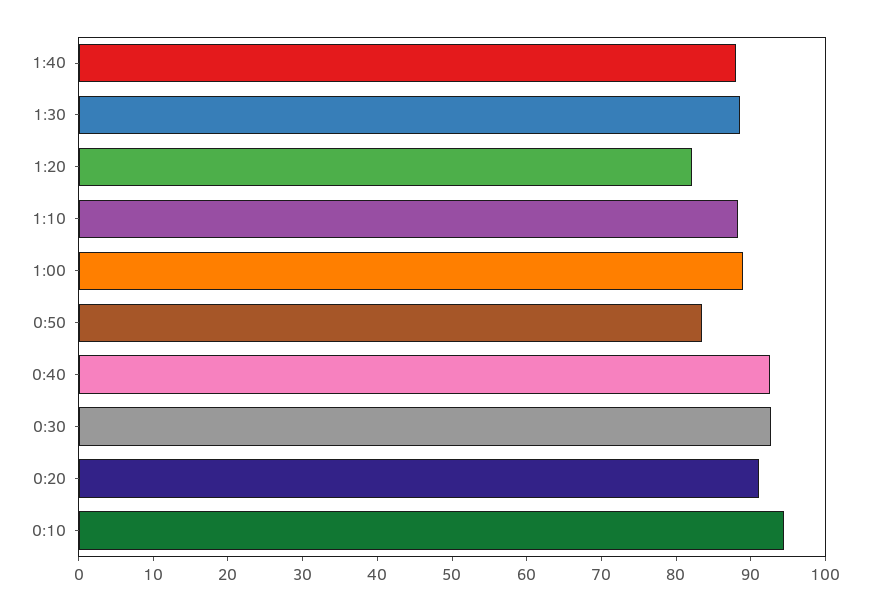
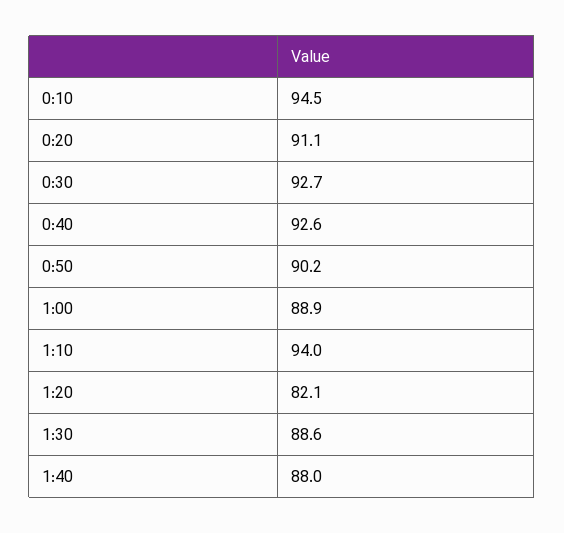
1:10: 88 -> 94
0:50: 84 -> 90.2

